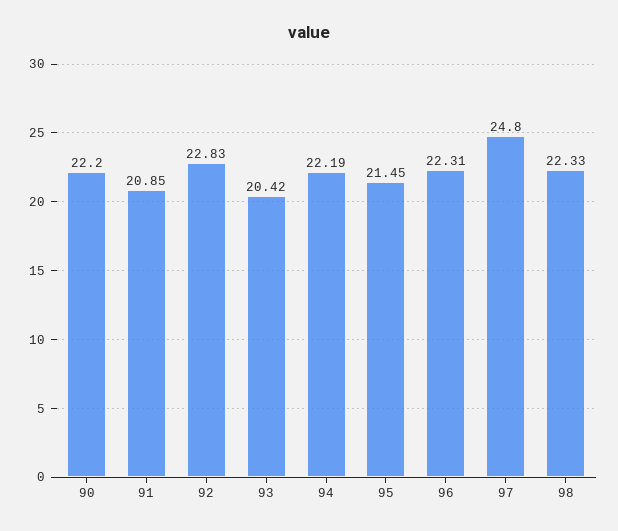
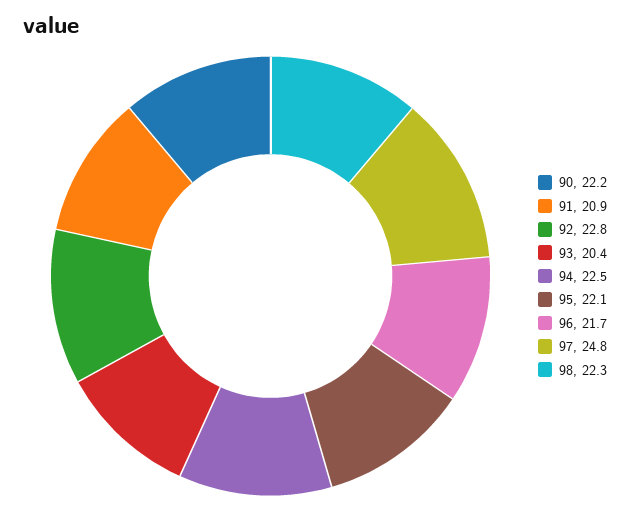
94: 22.19 -> 22.5
95: 21.45 -> 22.1
96: 22.31 -> 21.7

